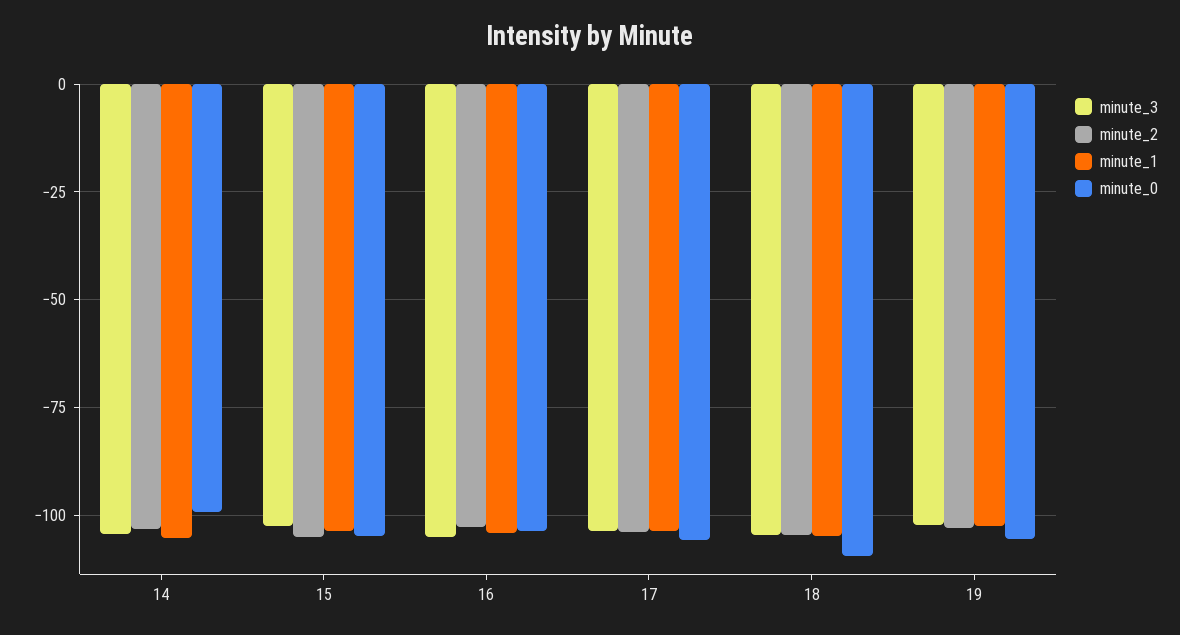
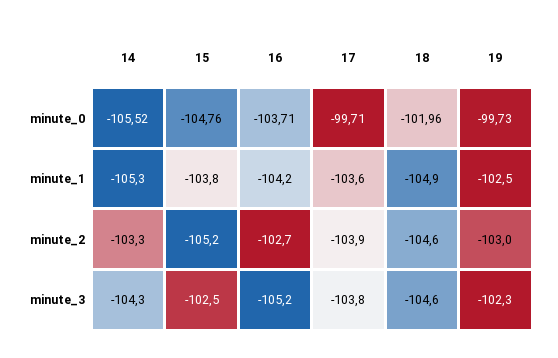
minute_0, 14: -100 -> -105.52
minute_0, 17: -105 -> -99.71
minute_0, 18: -110 -> -101.96
minute_0, 19: -105 -> -99.73

